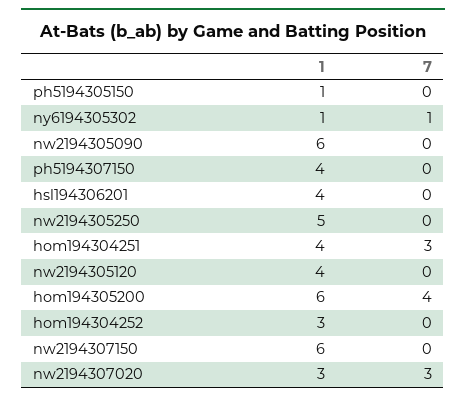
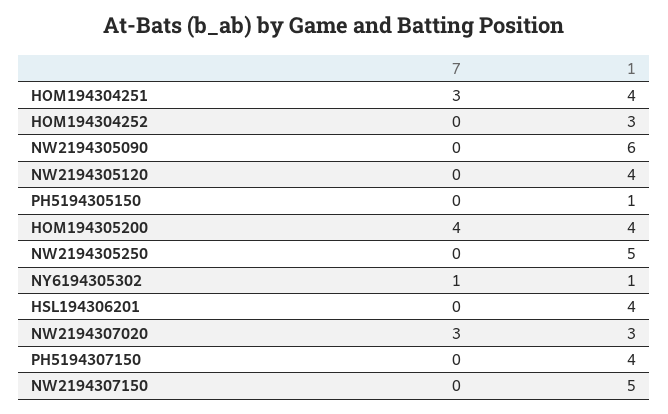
1, hom194305200: 6 -> 4
1, nw2194307150: 6 -> 5

